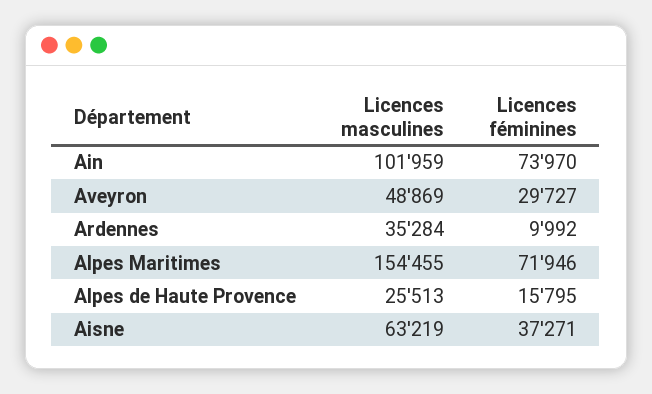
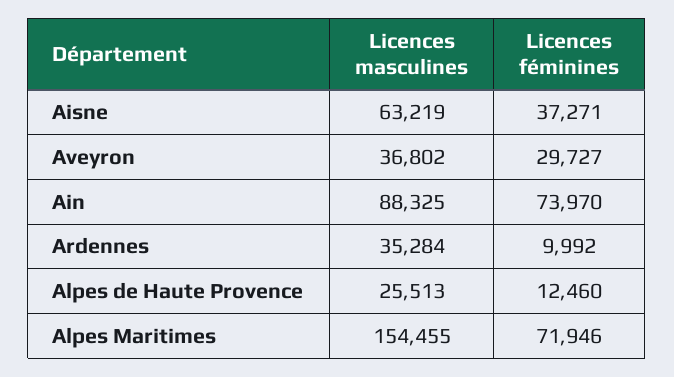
Licences masculines, Ain: 101959 -> 88325
Licences masculines, Aveyron: 48869 -> 36802
Licences féminines, Alpes de Haute Provence: 15795 -> 12460

